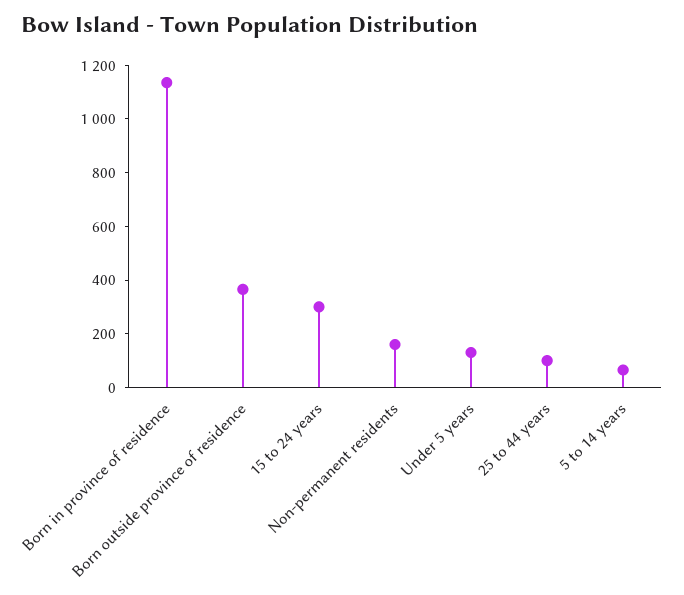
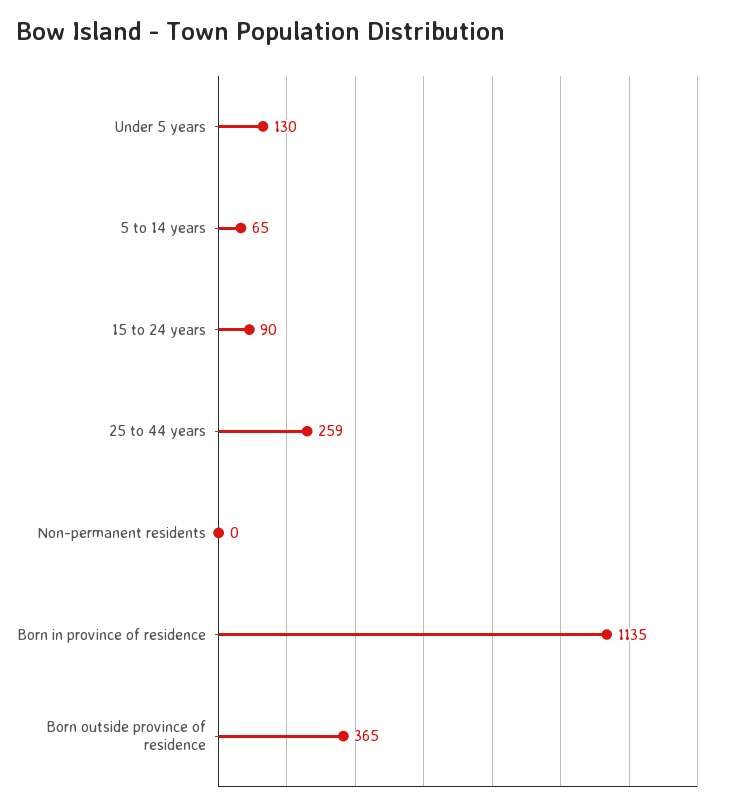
15 to 24 years: 300 -> 90
Non-permanent residents: 150 -> 0
25 to 44 years: 100 -> 259

